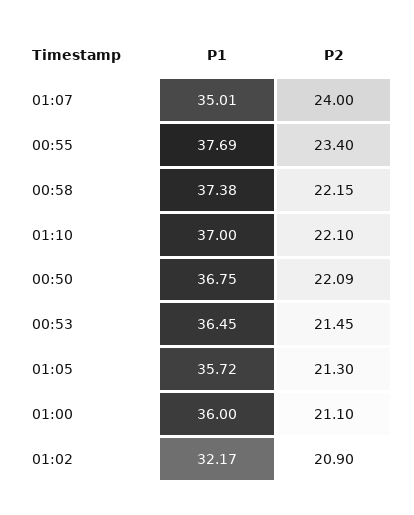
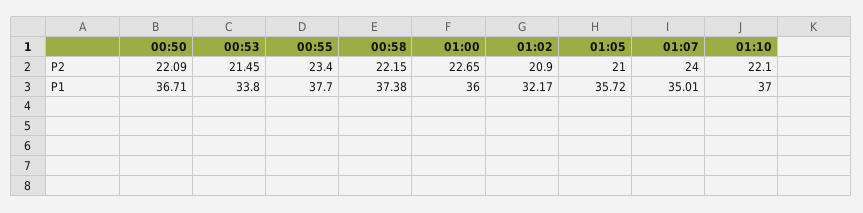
P1, 00:55: 37.69 -> 37.7
P1, 00:50: 36.75 -> 36.71
P1, 00:53: 36.45 -> 33.8
P2, 01:05: 21.3 -> 21
P2, 01:00: 21.1 -> 22.65

